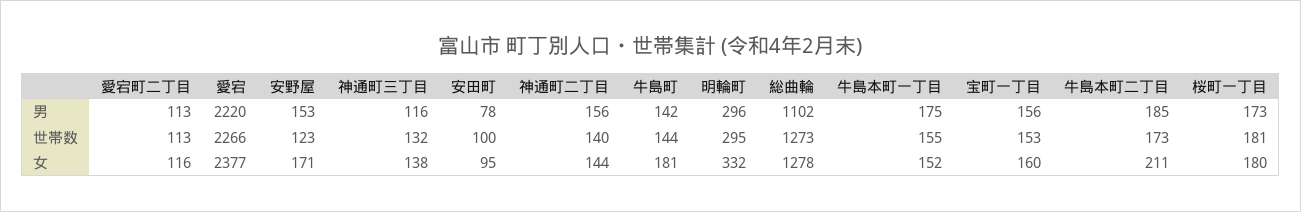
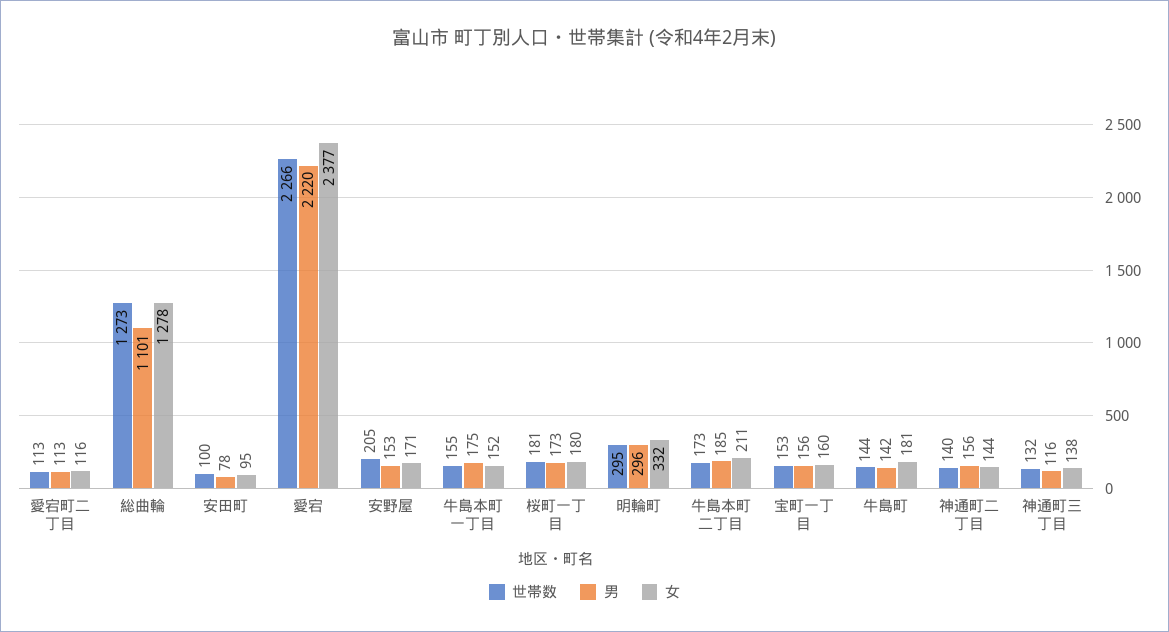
男, 総曲輪: 1102 -> 1101
世帯数, 安野屋: 123 -> 205

